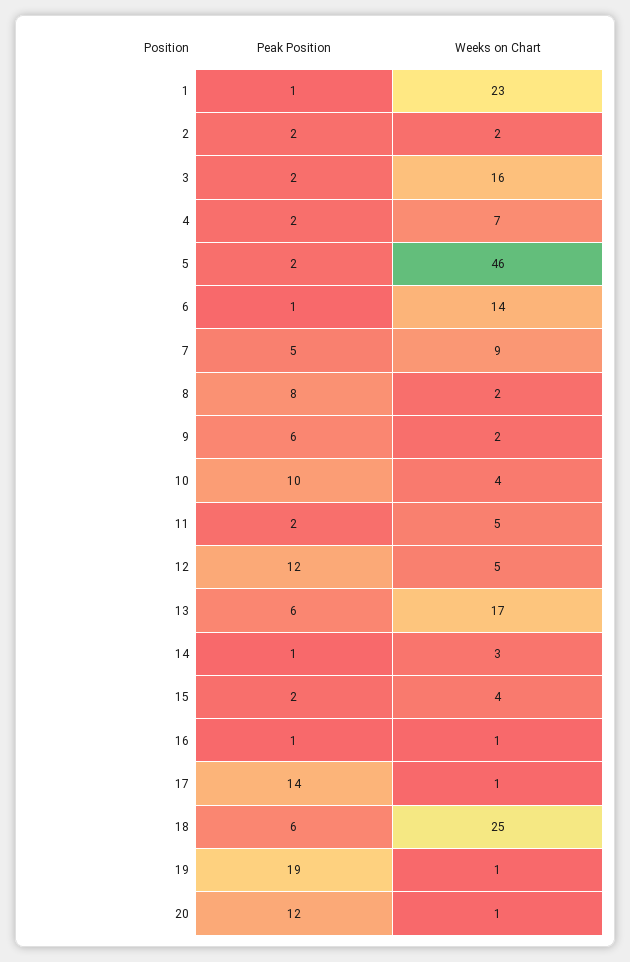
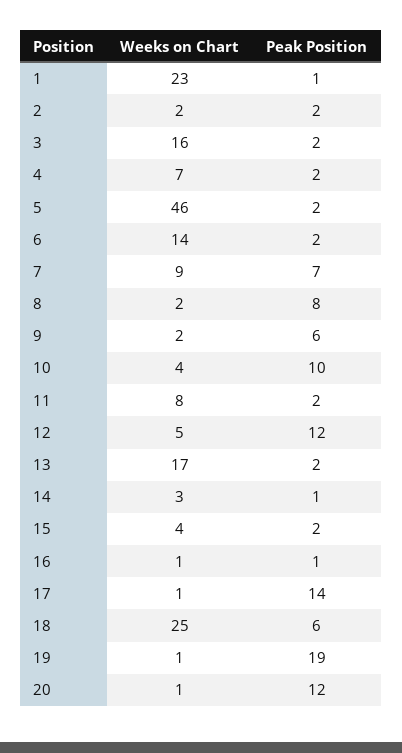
Peak Position, 6: 1 -> 2
Peak Position, 7: 5 -> 7
Weeks on Chart, 11: 5 -> 8
Peak Position, 13: 6 -> 2

